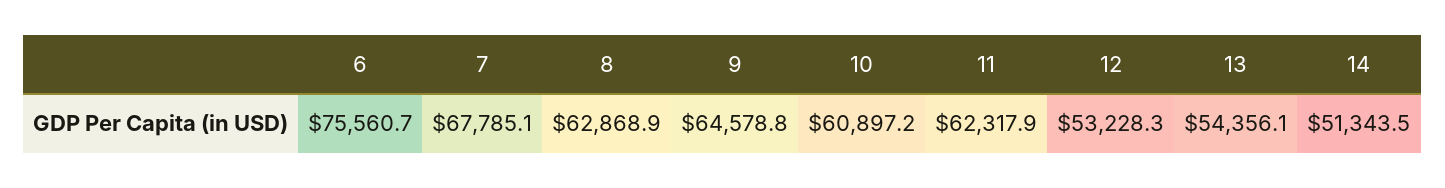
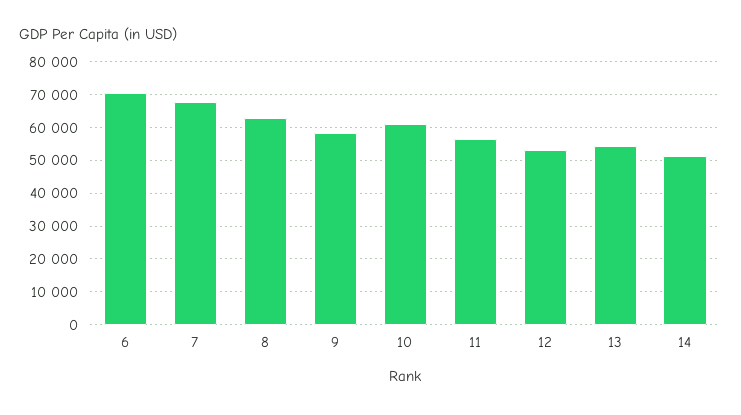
6: 75560.7 -> 70000
9: 64578.8 -> 58000
11: 62317.9 -> 56000

